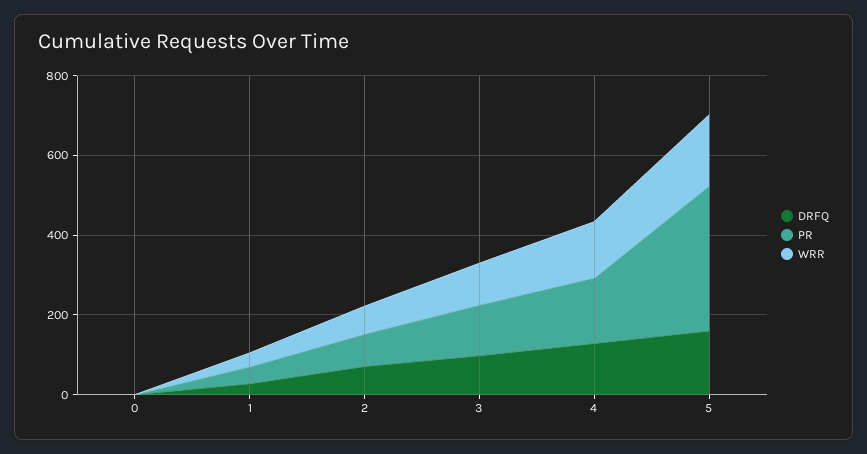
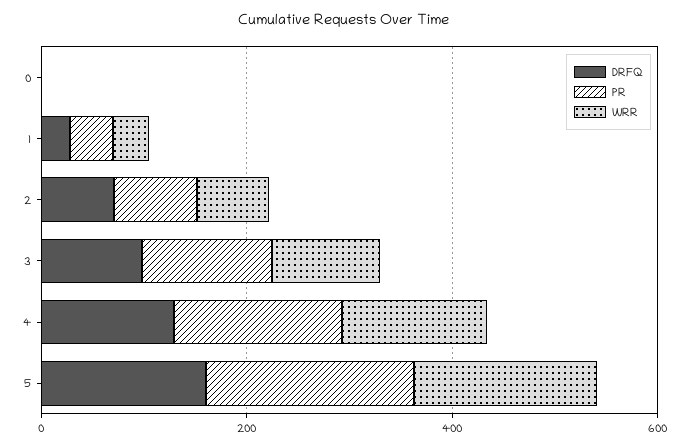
PR, 5: 350 -> 200

